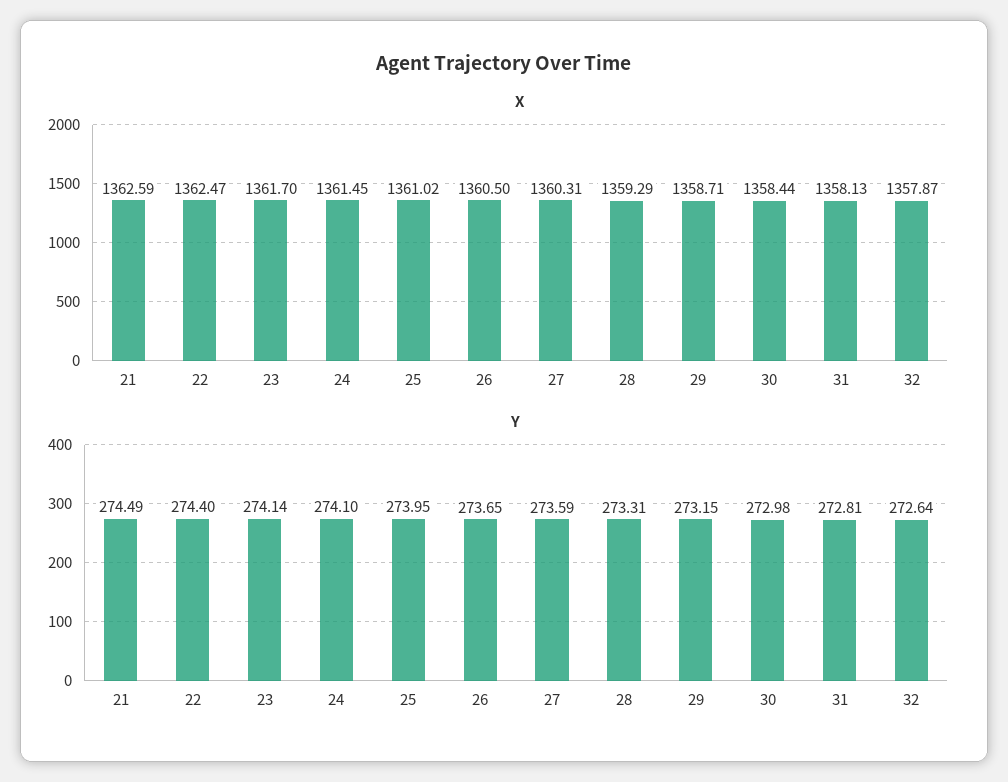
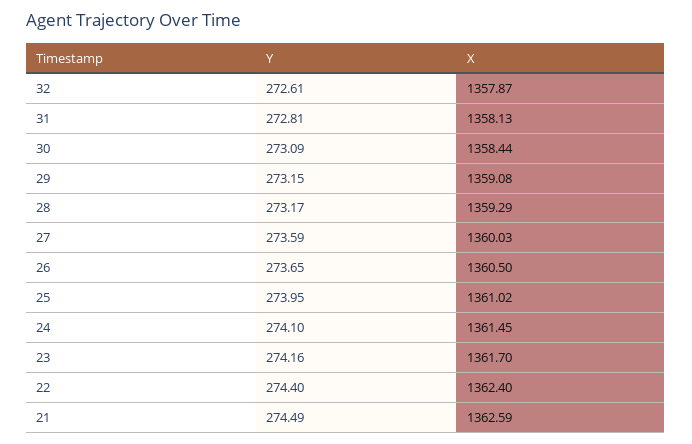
X, 22: 1362.47 -> 1362.4
X, 27: 1360.31 -> 1360.03
X, 29: 1358.71 -> 1359.08
Y, 23: 274.14 -> 274.16
Y, 28: 273.31 -> 273.17
Y, 30: 272.98 -> 273.09
Y, 32: 272.64 -> 272.61

